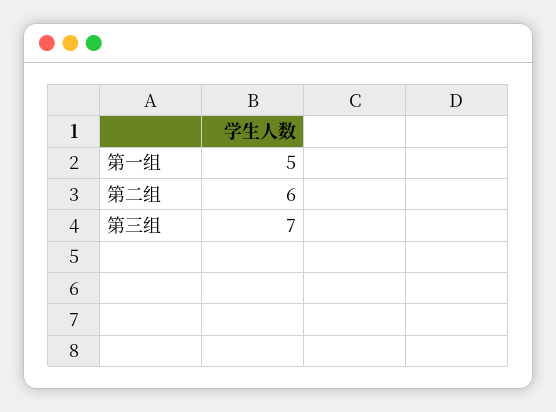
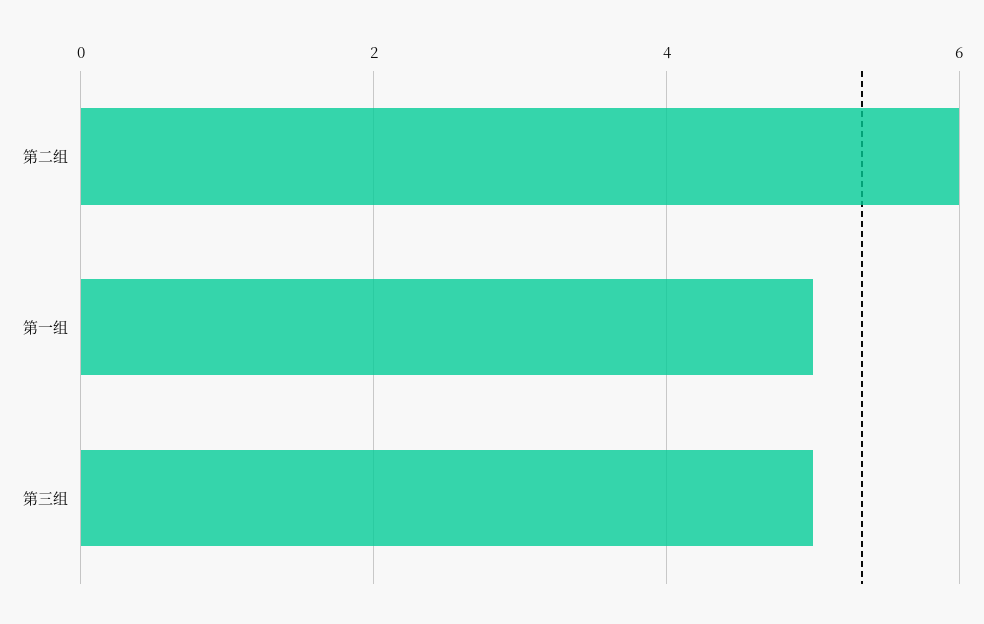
第三组: 7 -> 5

